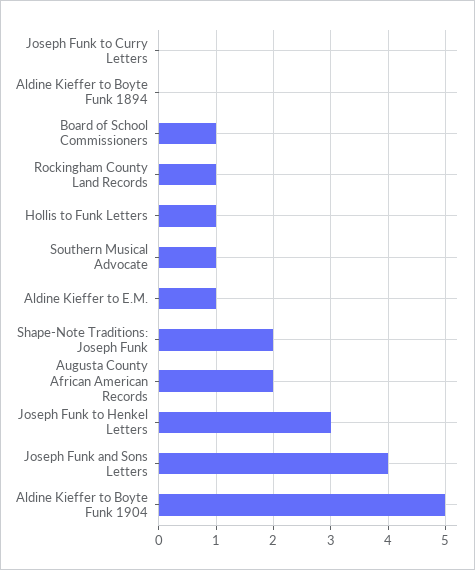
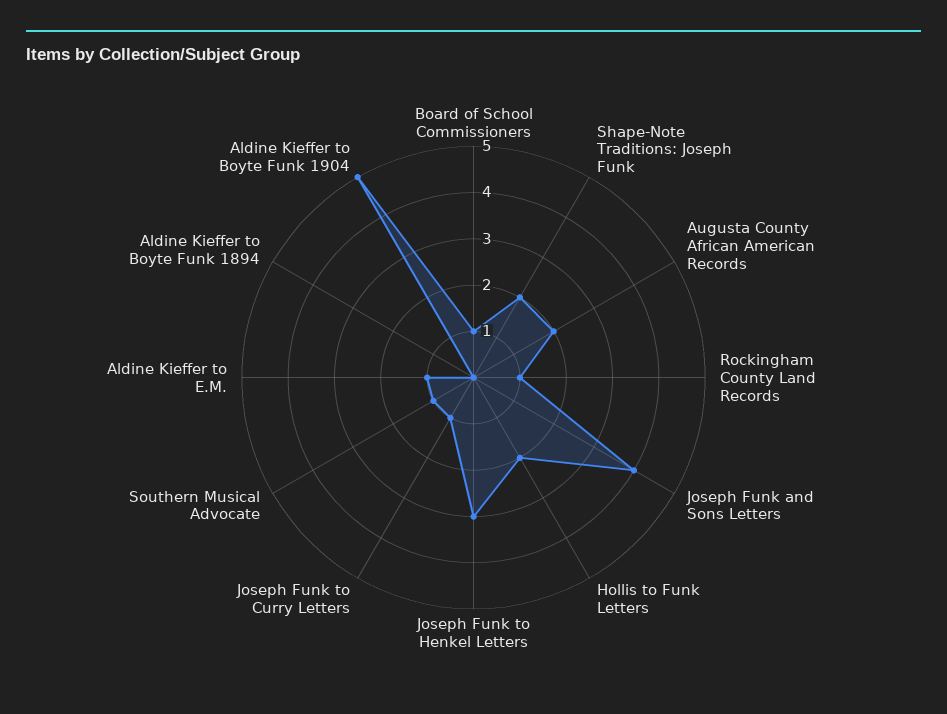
Joseph Funk to Curry Letters: 0 -> 1
Hollis to Funk Letters: 1 -> 2

